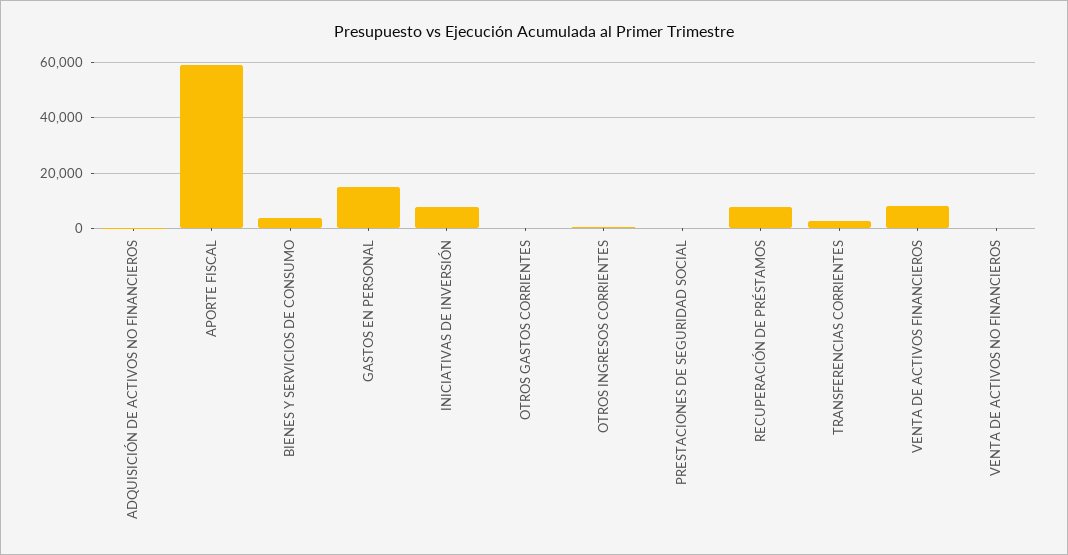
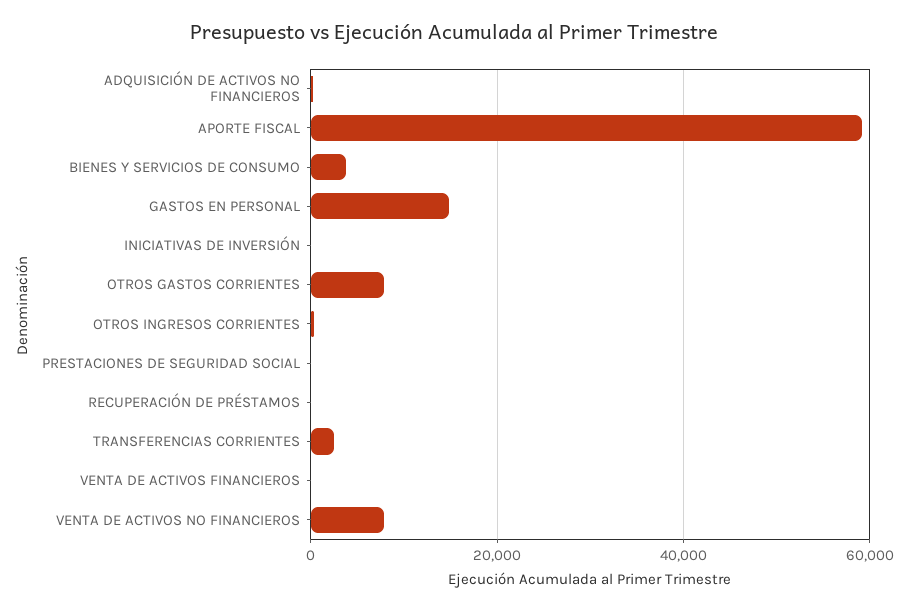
INICIATIVAS DE INVERSIÓN: 7500 -> 0
OTROS GASTOS CORRIENTES: 0 -> 8000
RECUPERACIÓN DE PRÉSTAMOS: 7500 -> 0
VENTA DE ACTIVOS FINANCIEROS: 7500 -> 0
VENTA DE ACTIVOS NO FINANCIEROS: 0 -> 8000

